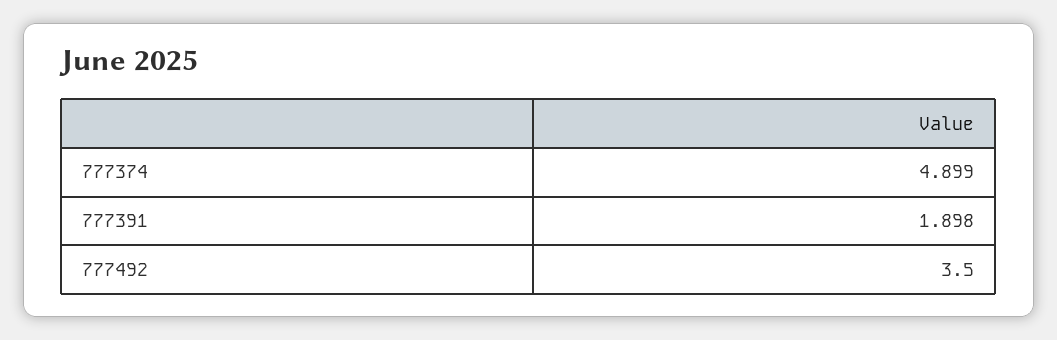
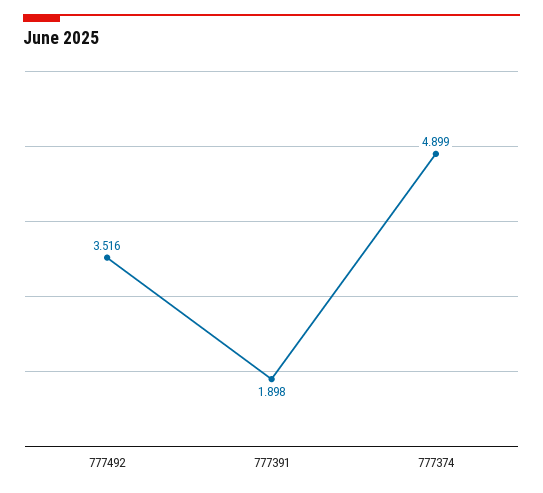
777492: 3.5 -> 3.516

